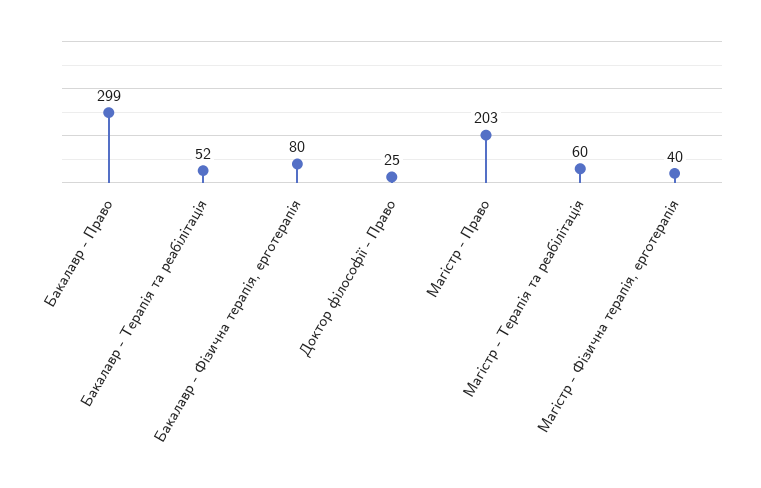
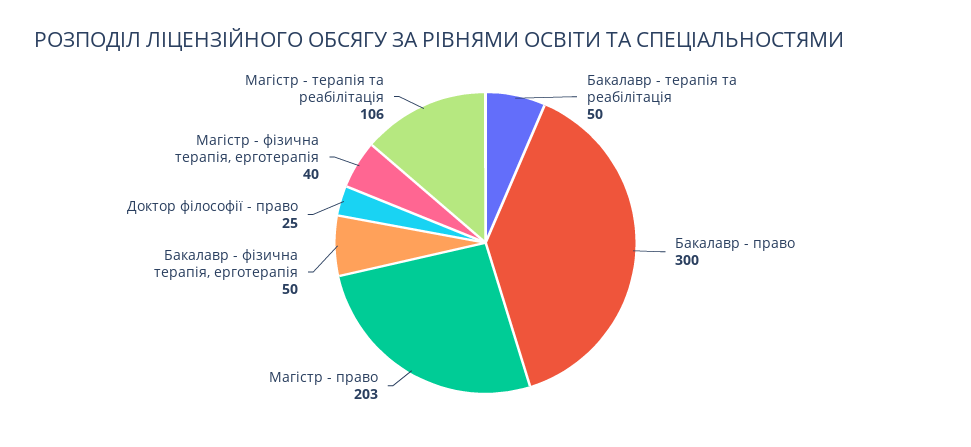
Бакалавр - Право: 299 -> 300
Бакалавр - Терапія та реабілітація: 52 -> 50
Бакалавр - Фізична терапія, ерготерапія: 80 -> 50
Магістр - Терапія та реабілітація: 60 -> 106

